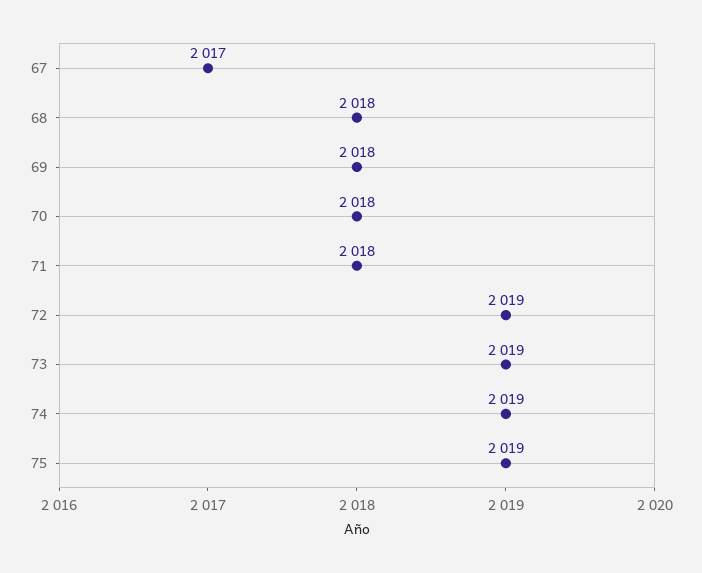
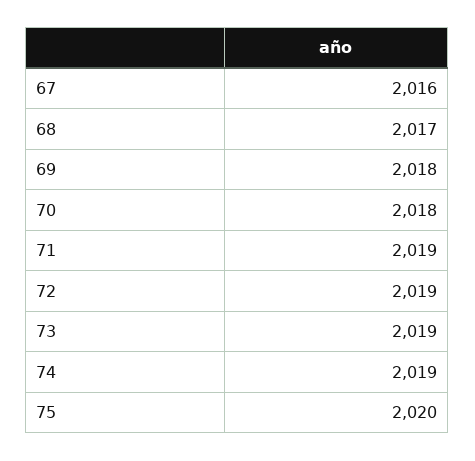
67: 2017 -> 2016
68: 2018 -> 2017
71: 2018 -> 2019
75: 2019 -> 2020

